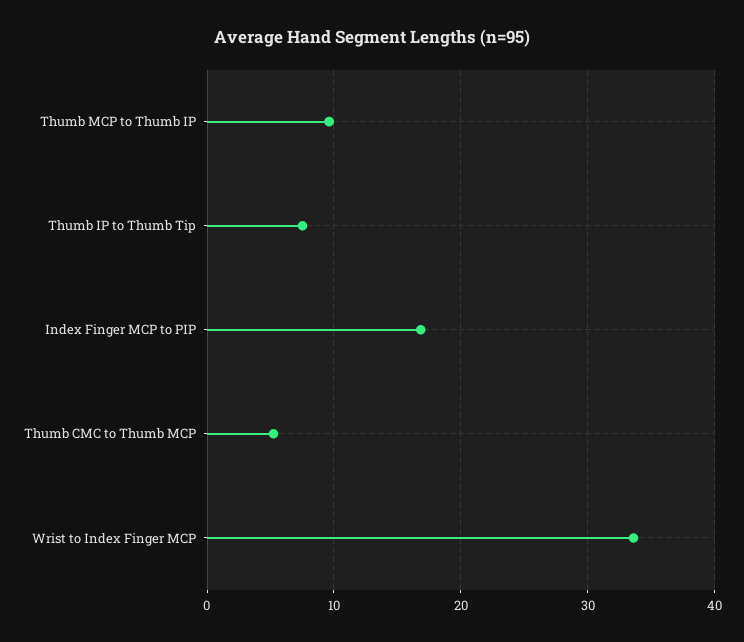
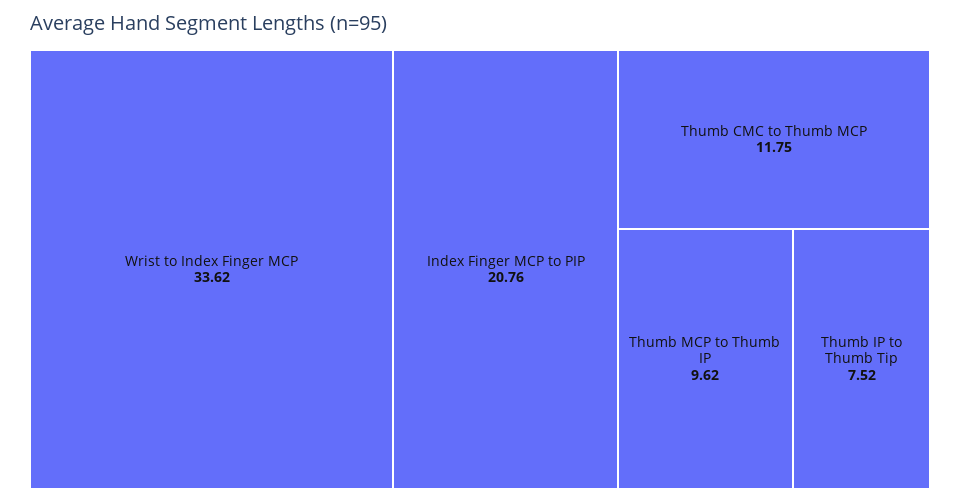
Index Finger MCP to PIP: 17 -> 20.76
Thumb CMC to Thumb MCP: 5 -> 11.75

